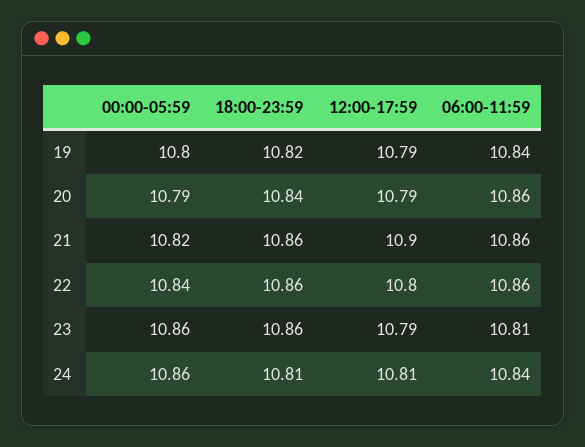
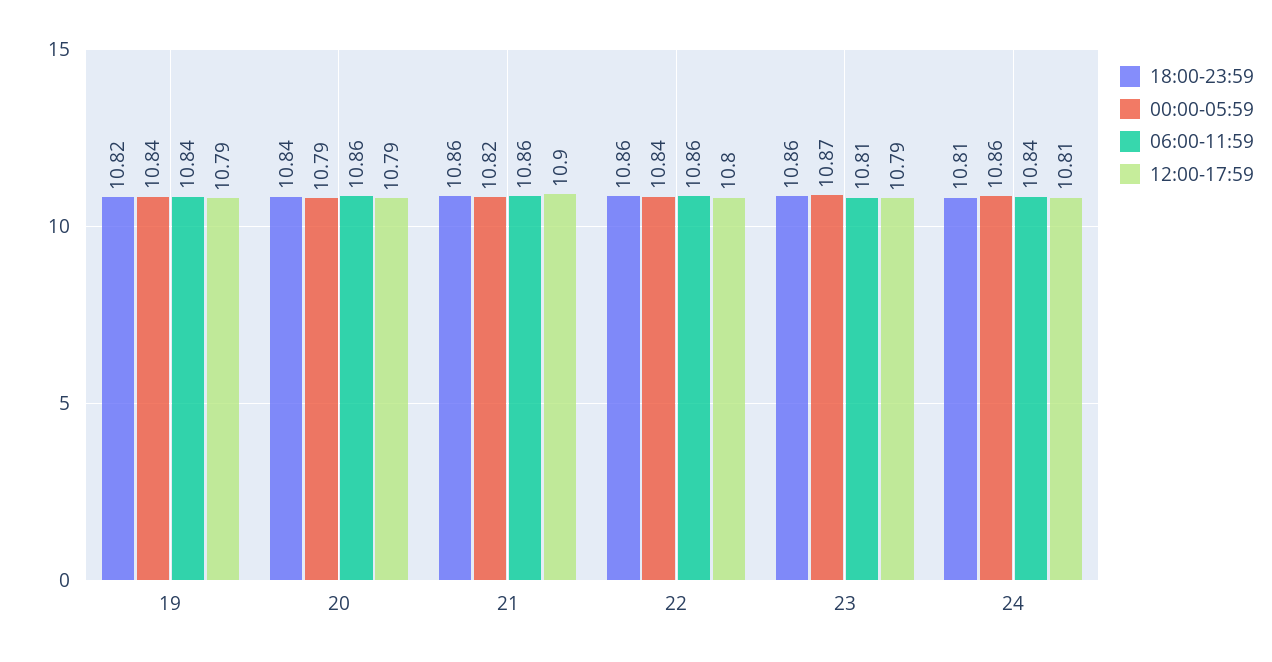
00:00-05:59, 19: 10.8 -> 10.84
00:00-05:59, 23: 10.86 -> 10.87

